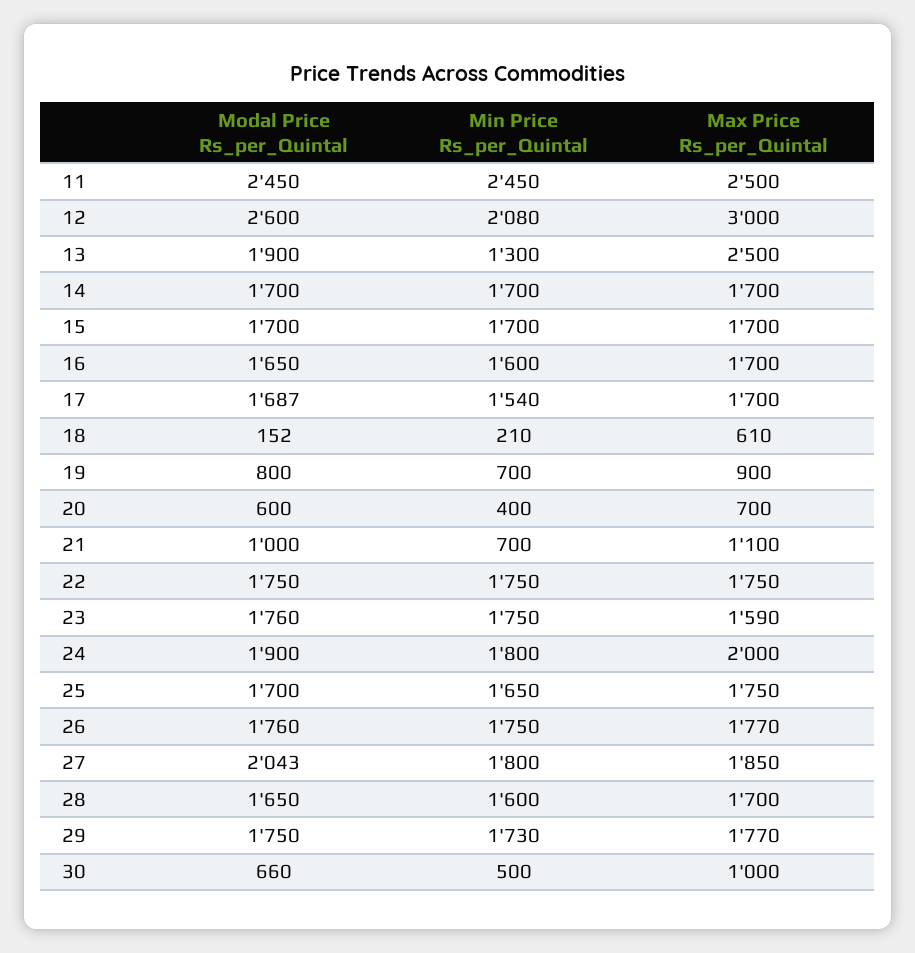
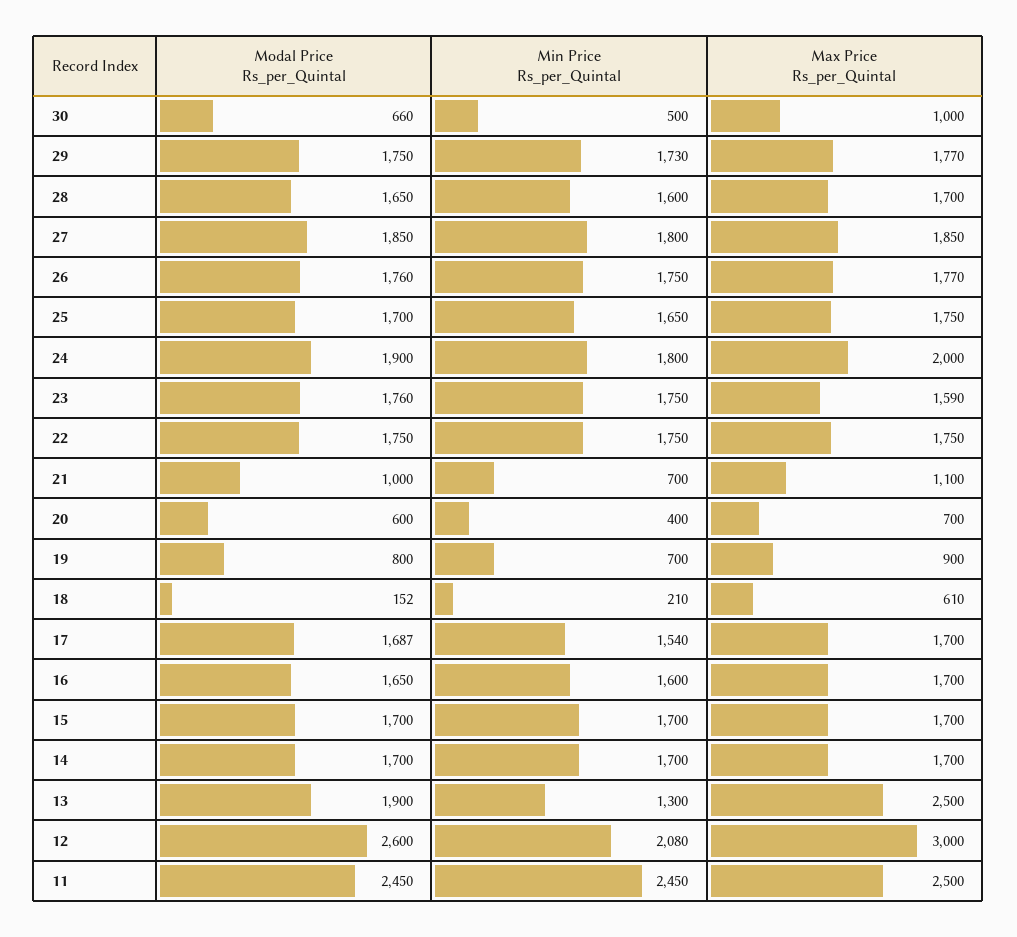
Modal Price Rs_per_Quintal, 27: 2043 -> 1850

